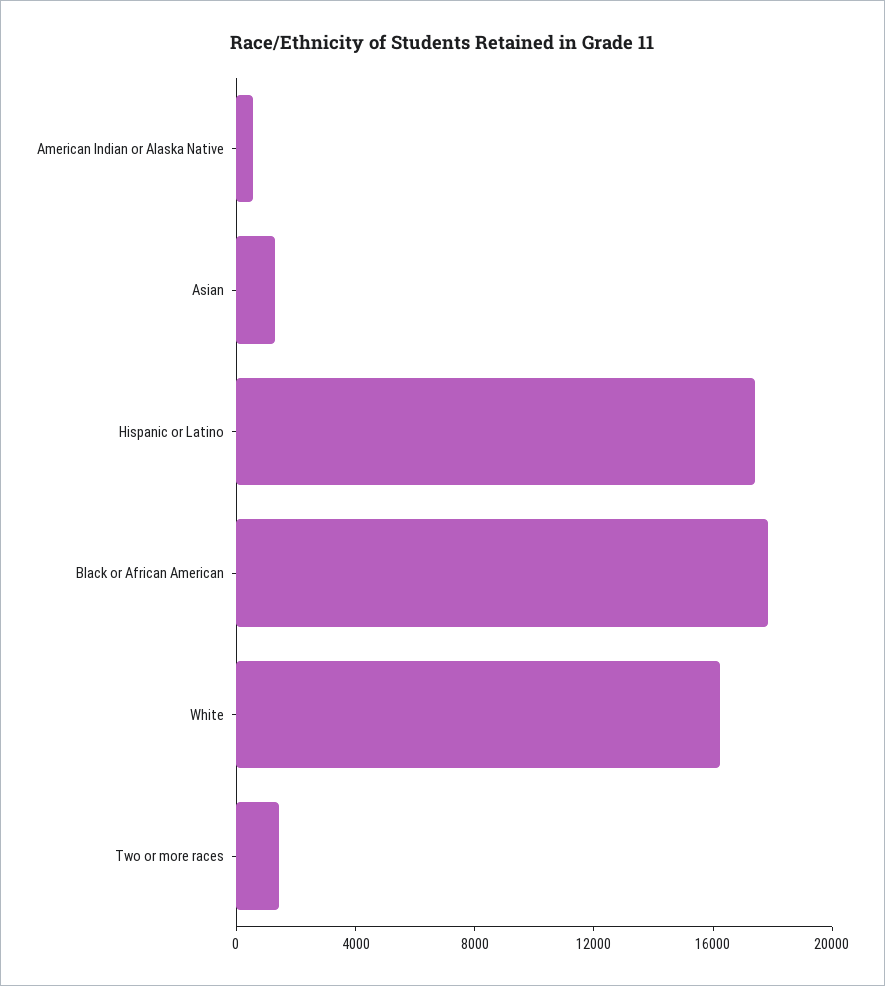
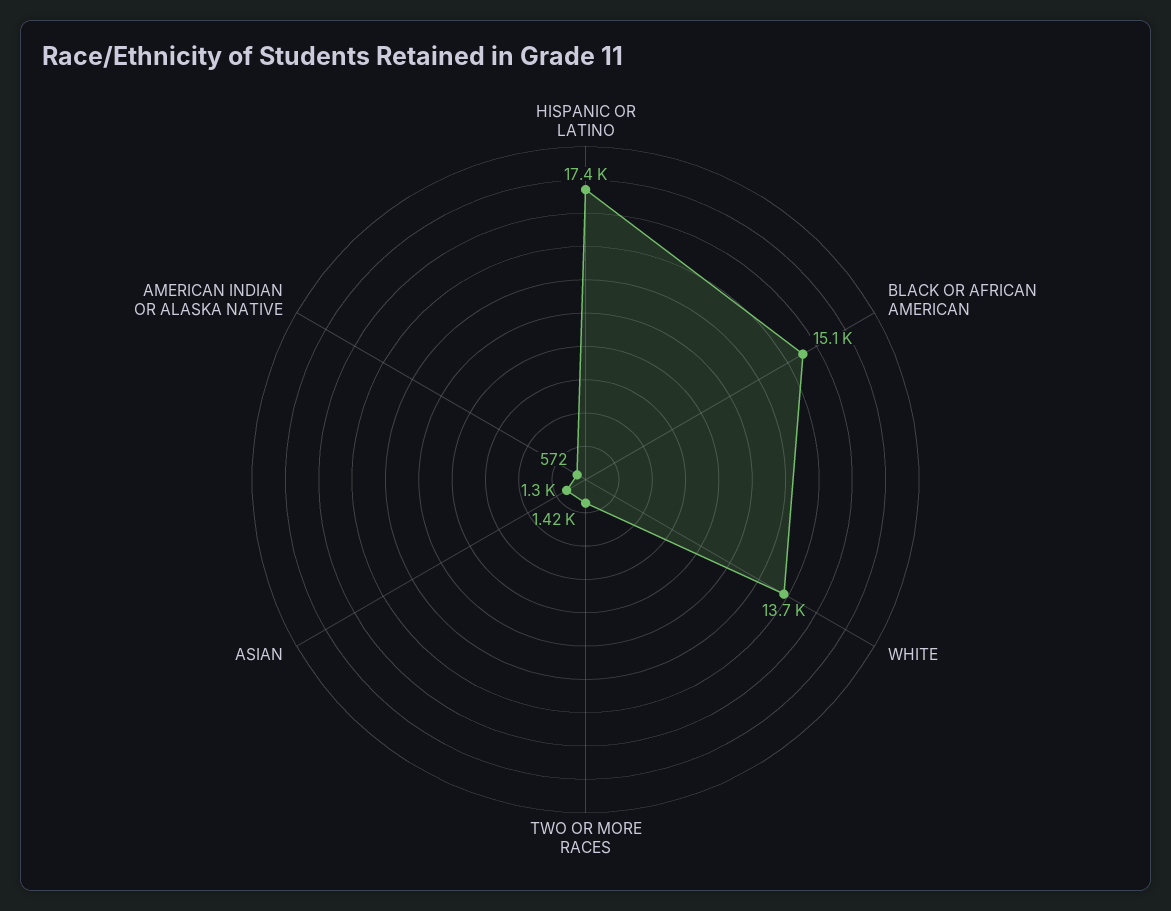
Black or African American: 18000 -> 15100
White: 16000 -> 13700

